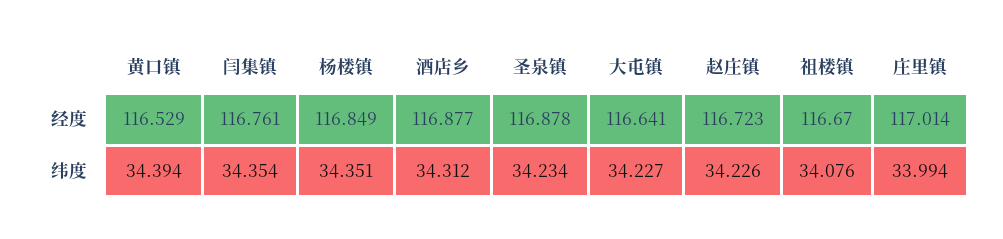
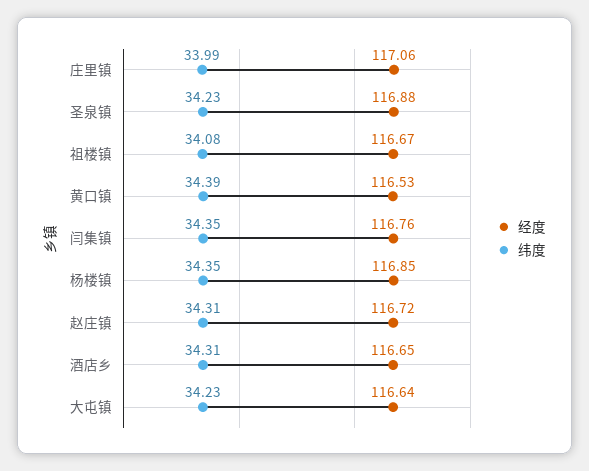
经度, 酒店乡: 116.877 -> 116.65
经度, 庄里镇: 117.014 -> 117.06
纬度, 赵庄镇: 34.226 -> 34.31

